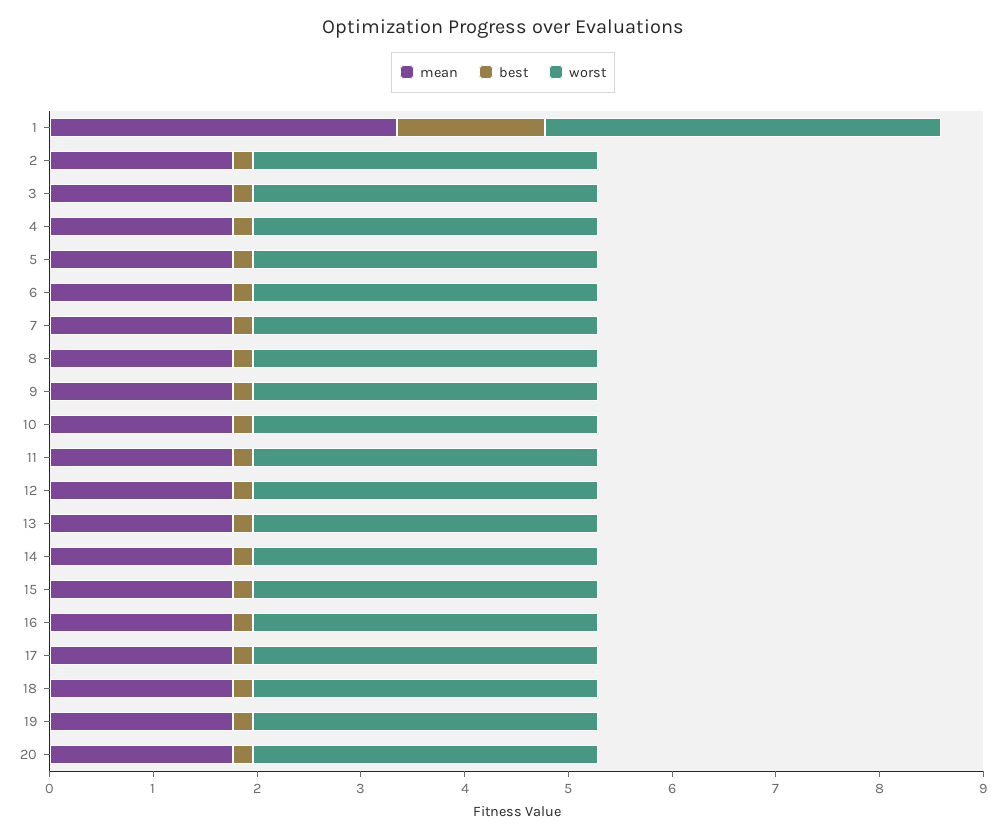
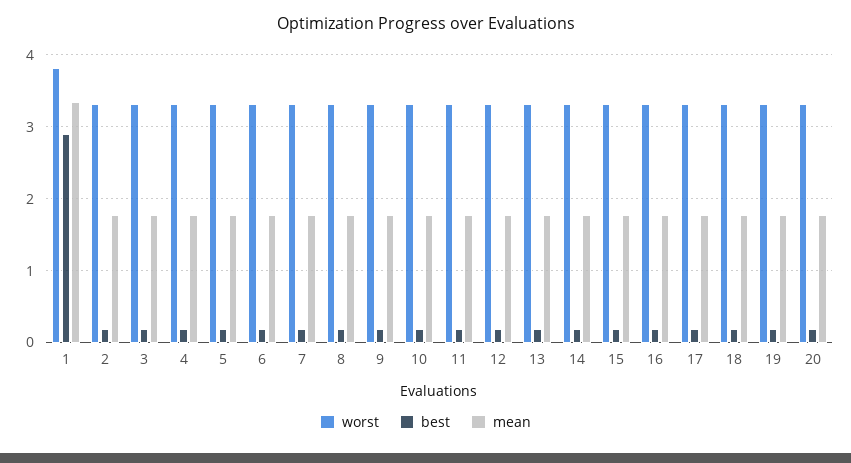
best, 1: 1.4 -> 2.9

